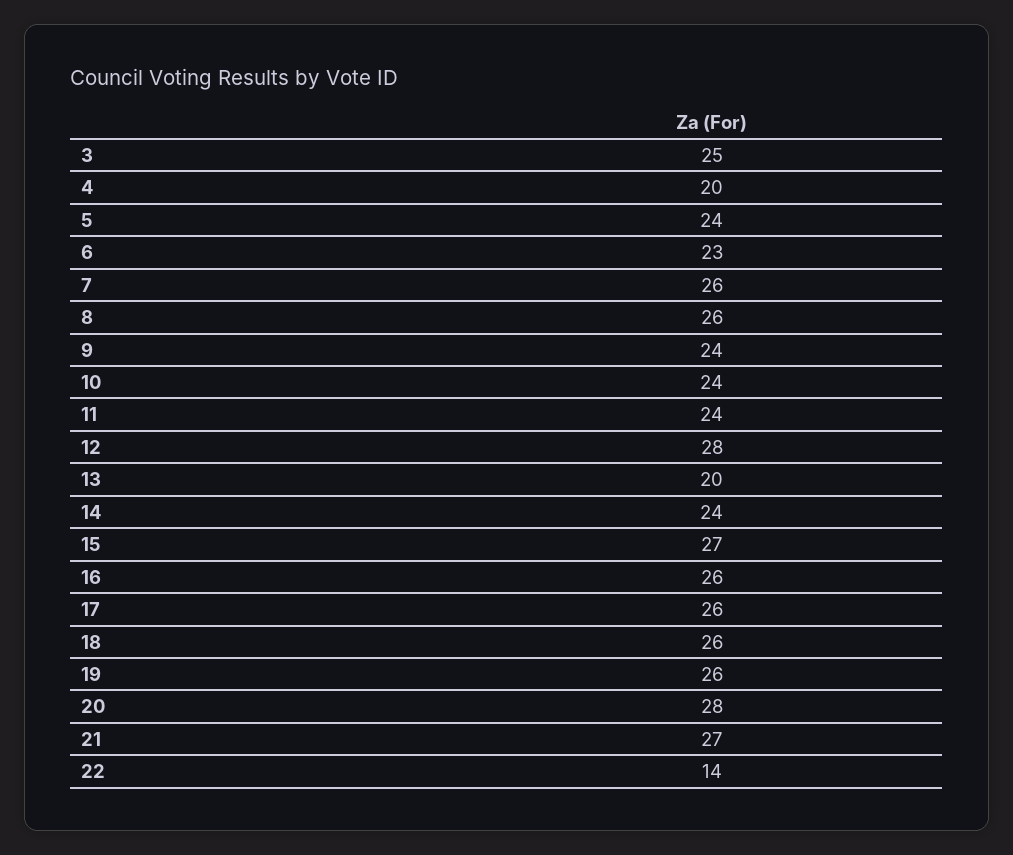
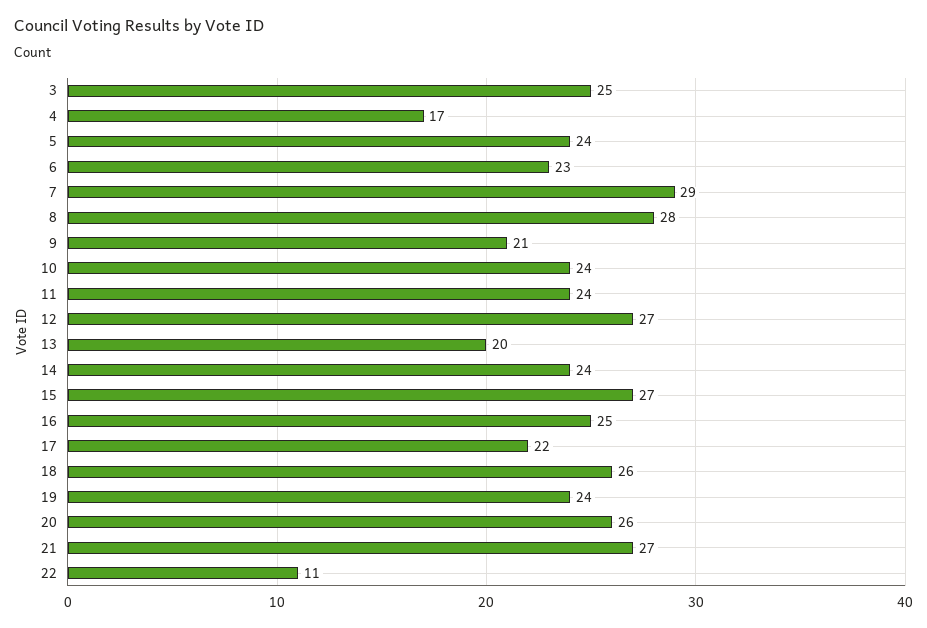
4: 20 -> 17
7: 26 -> 29
8: 26 -> 28
9: 24 -> 21
12: 28 -> 27
16: 26 -> 25
17: 26 -> 22
19: 26 -> 24
20: 28 -> 26
22: 14 -> 11

